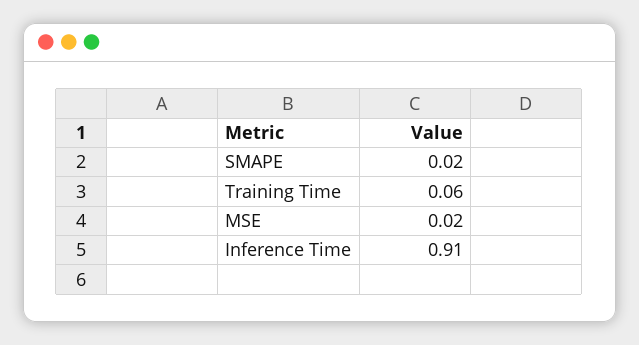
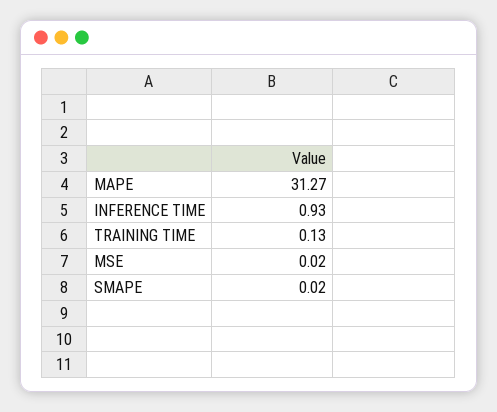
Training Time: 0.06 -> 0.13
Inference Time: 0.91 -> 0.93
MAPE: none -> 31.27

